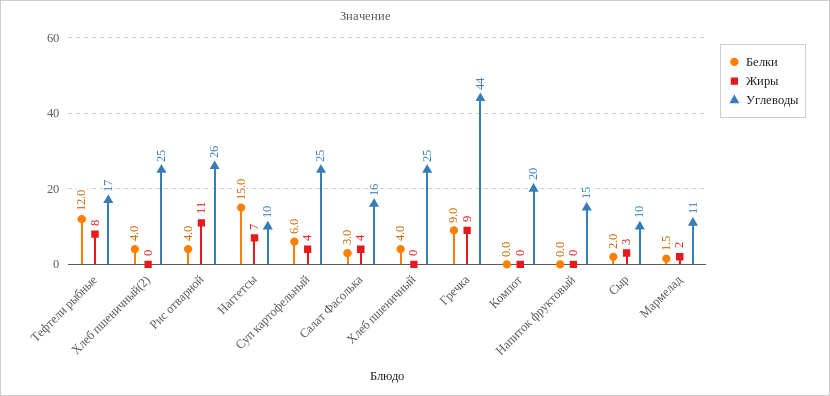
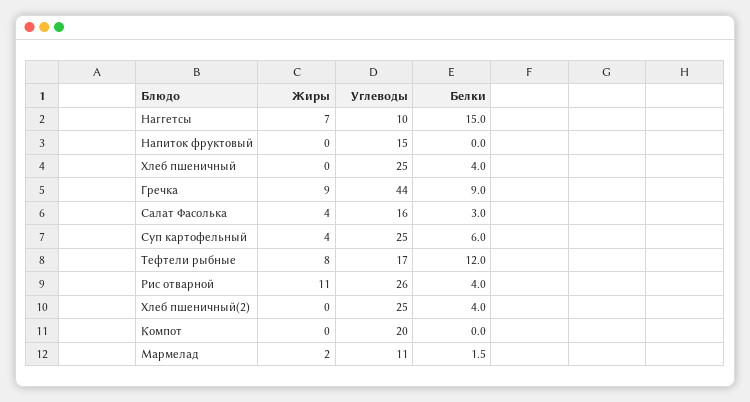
Белки, Сыр: 2 -> none
Жиры, Сыр: 3 -> none
Углеводы, Сыр: 10 -> none

